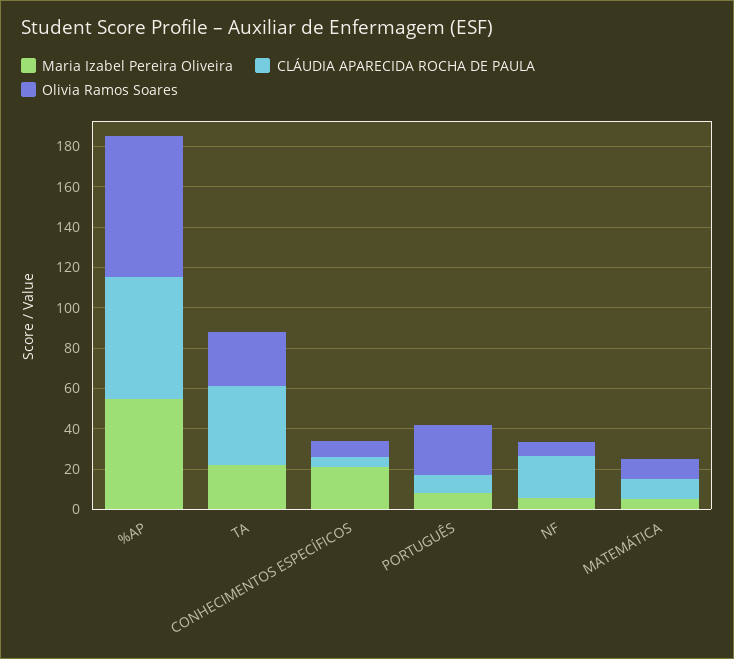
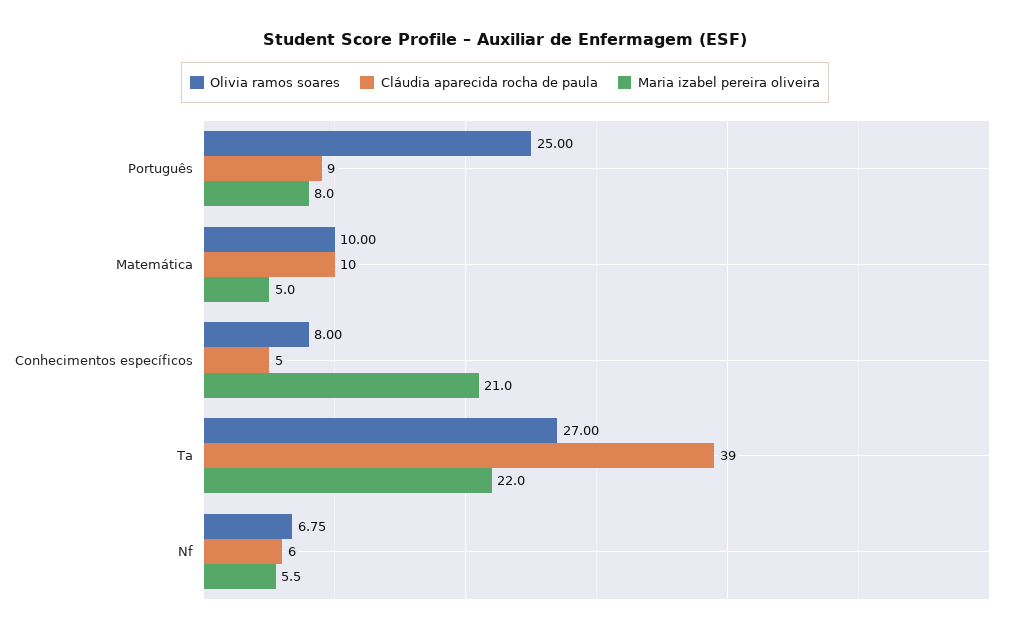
Maria Izabel Pereira Oliveira, %AP: 55 -> none
CLÁUDIA APARECIDA ROCHA DE PAULA, %AP: 60 -> none
Olivia Ramos Soares, %AP: 70 -> none
CLÁUDIA APARECIDA ROCHA DE PAULA, NF: 20 -> 6

